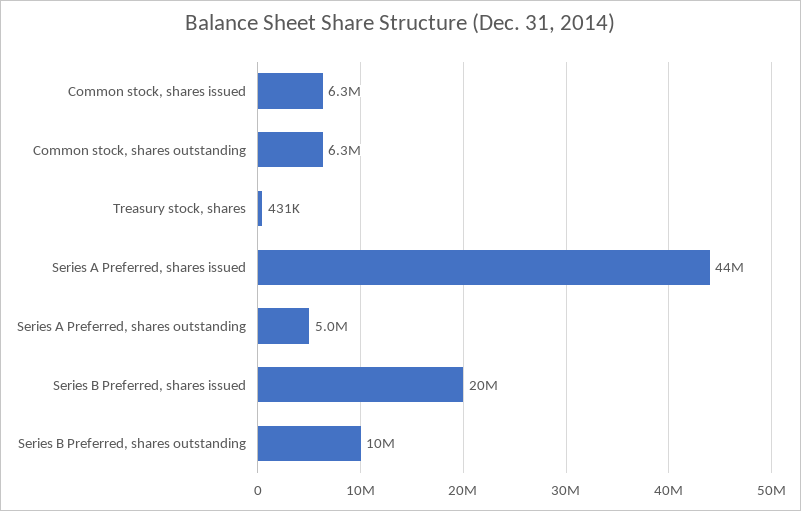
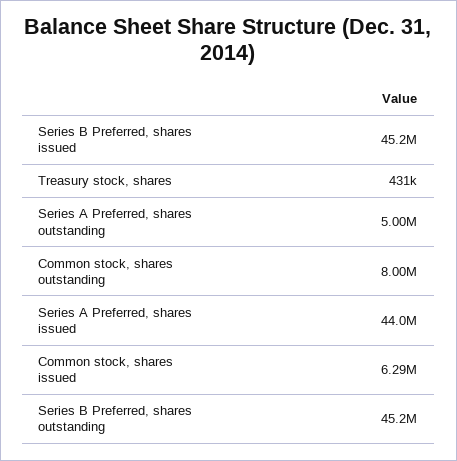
Common stock, shares outstanding: 6300000 -> 8000000
Series B Preferred, shares issued: 20000000 -> 45200000
Series B Preferred, shares outstanding: 10000000 -> 45200000

